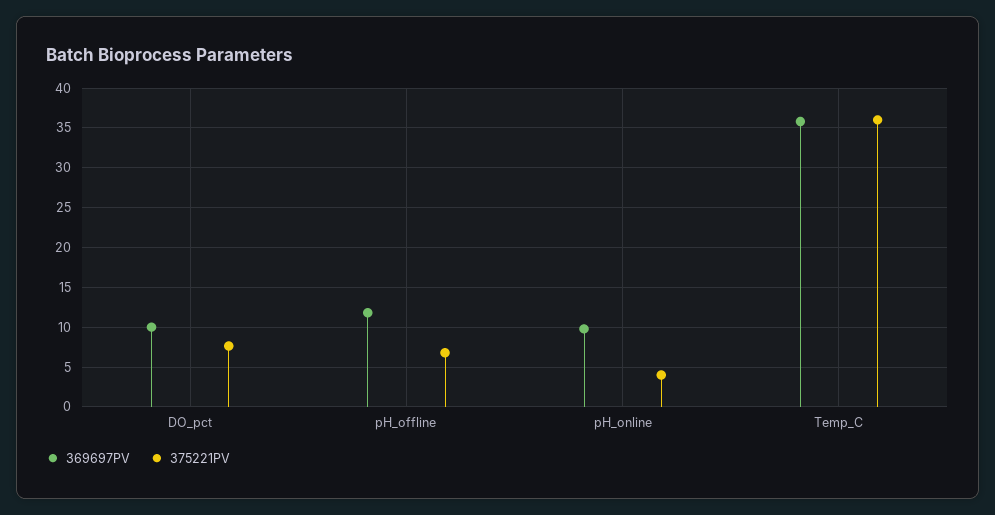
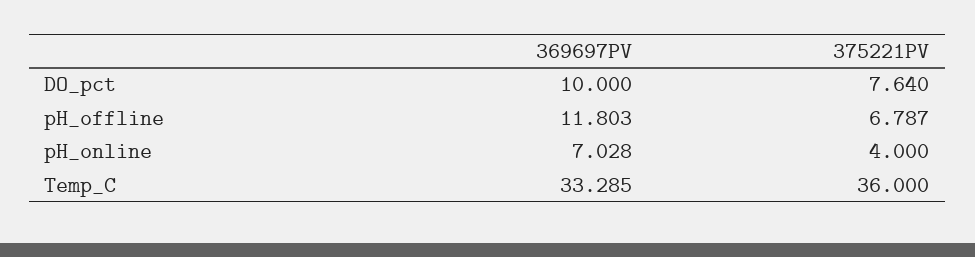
369697PV, pH_online: 10 -> 7.028
369697PV, Temp_C: 36 -> 33.285

